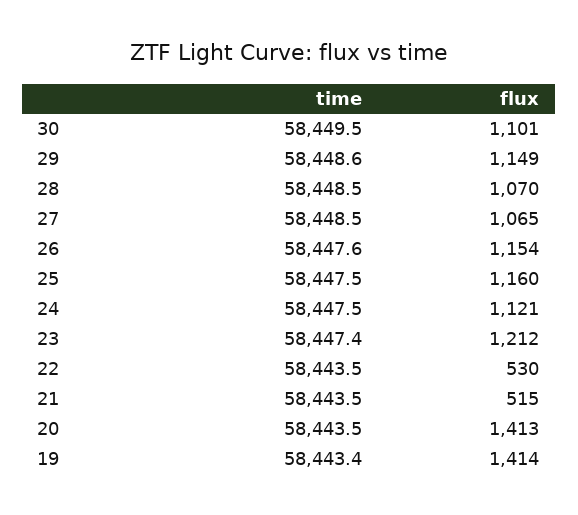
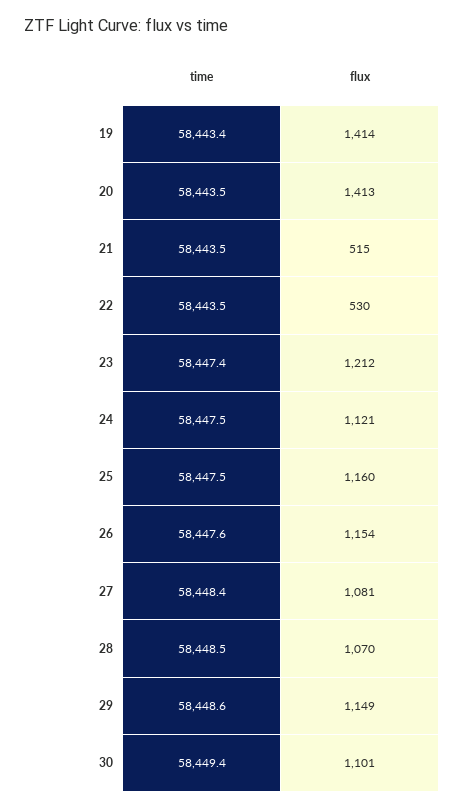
time, 30: 58449.5 -> 58449.4
time, 27: 58448.5 -> 58448.4
flux, 27: 1065 -> 1081

